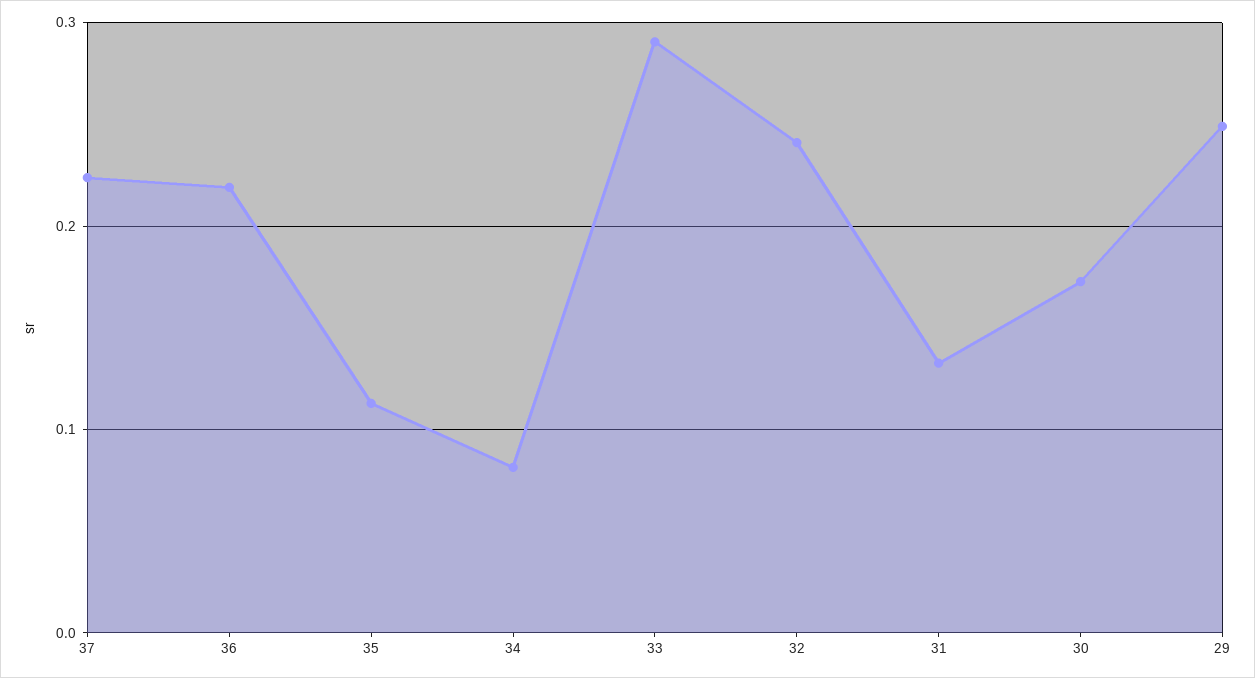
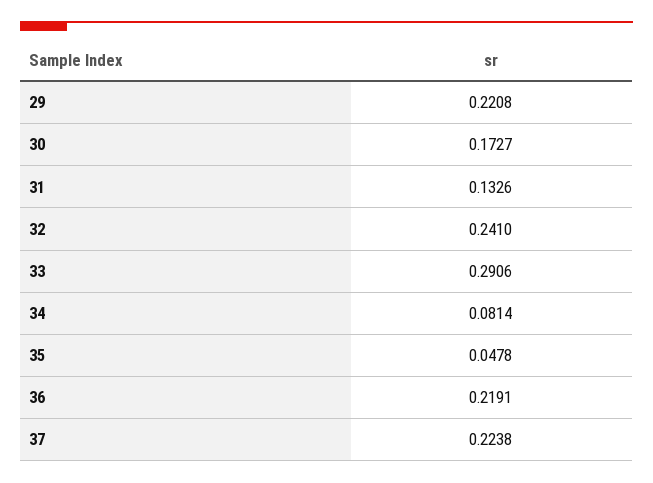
35: 0.11 -> 0.0478
29: 0.25 -> 0.2208

